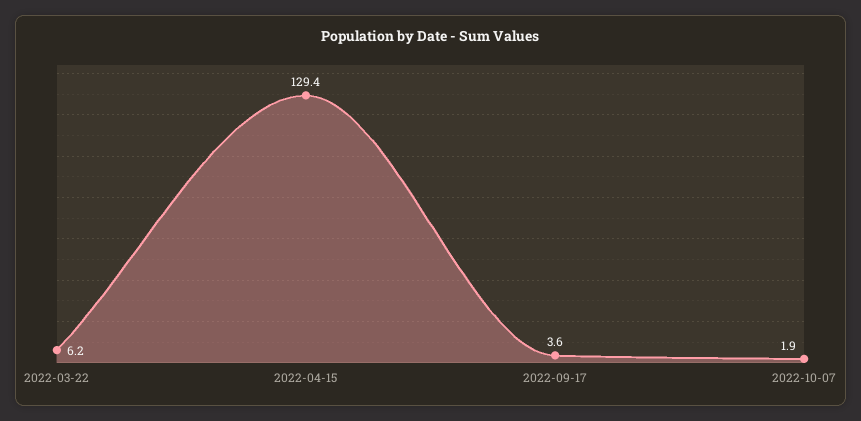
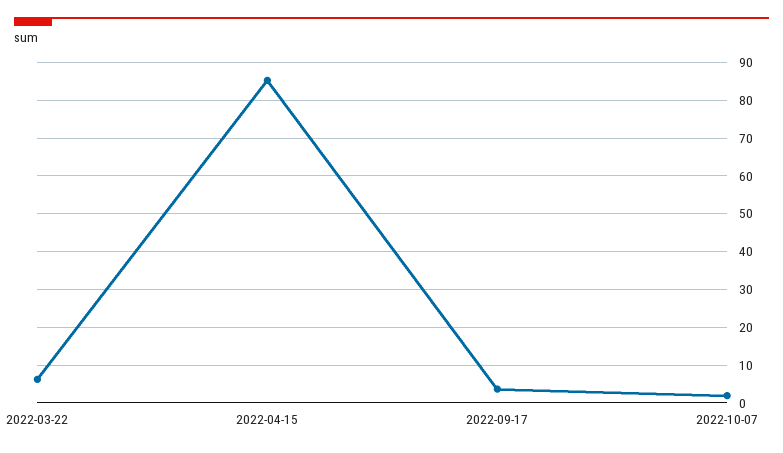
2022-04-15: 129.4 -> 86

